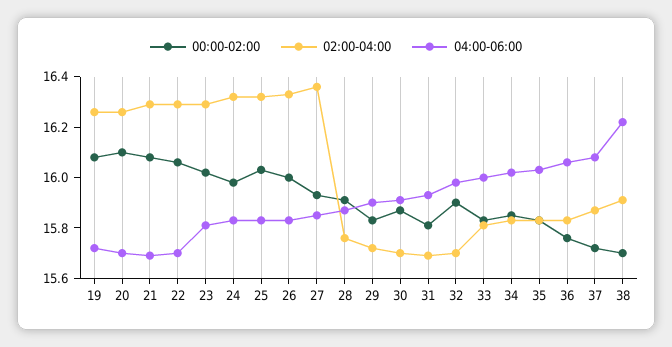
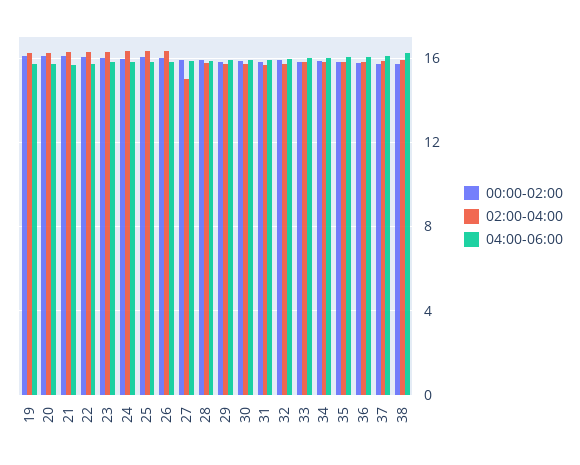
02:00-04:00, 27: 16.35 -> 15

